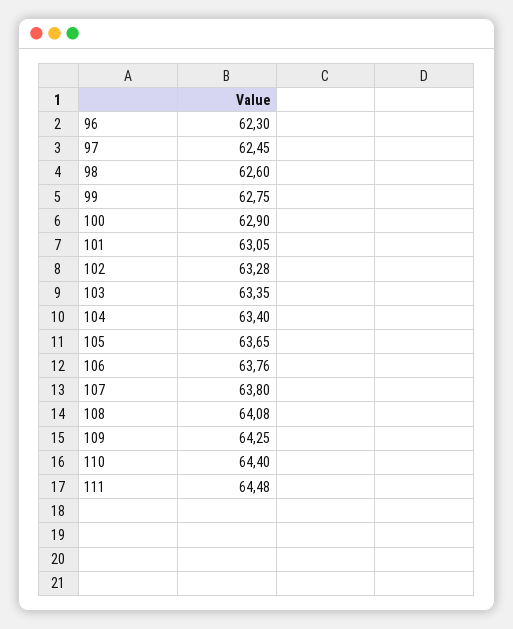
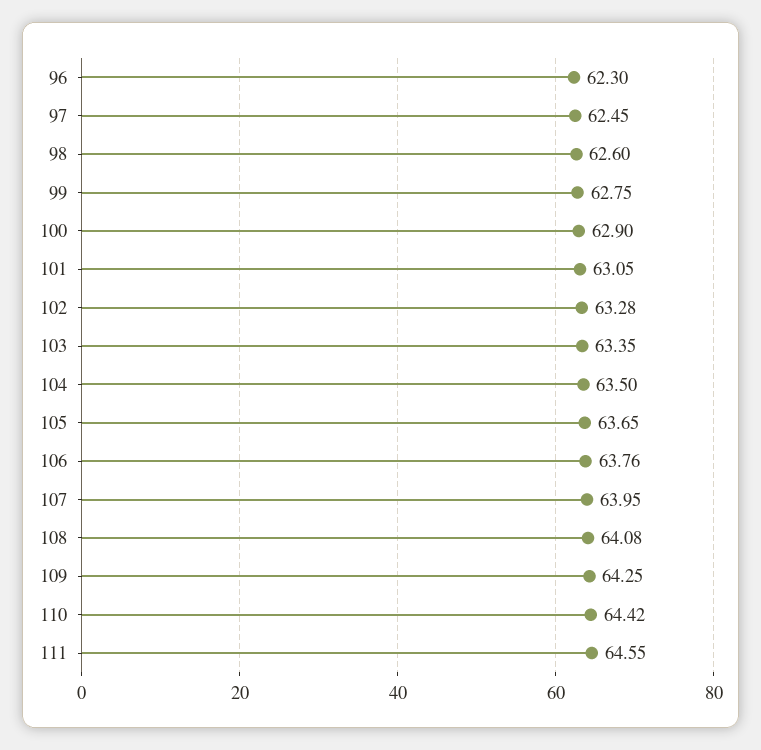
104: 63.4 -> 63.5
107: 63.8 -> 63.95
110: 64.4 -> 64.42
111: 64.48 -> 64.55

